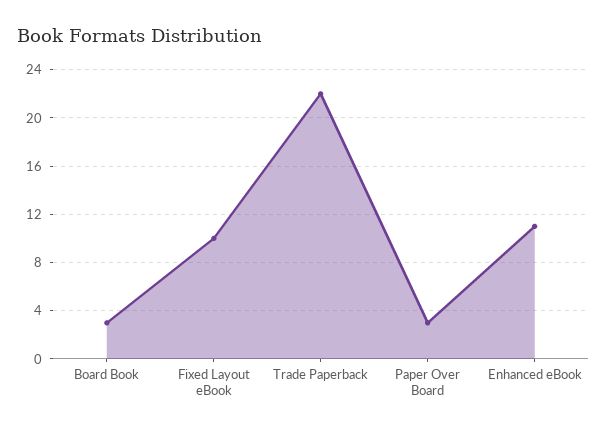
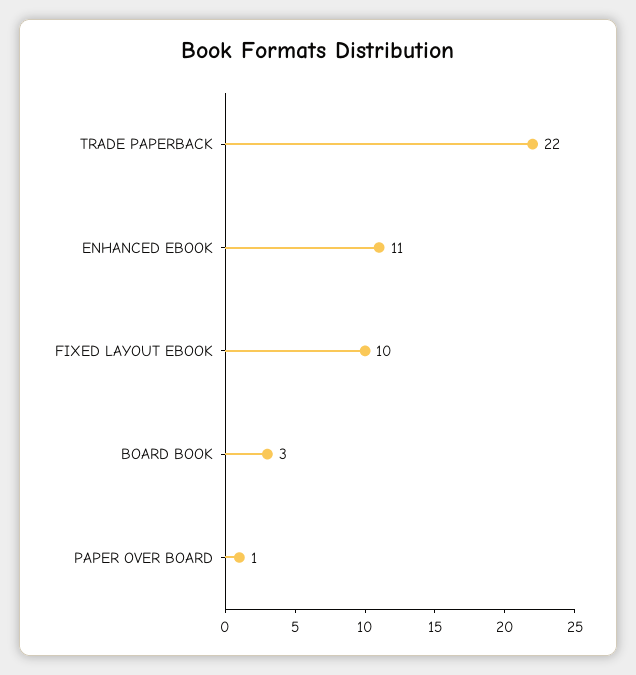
Paper Over Board: 3 -> 1

